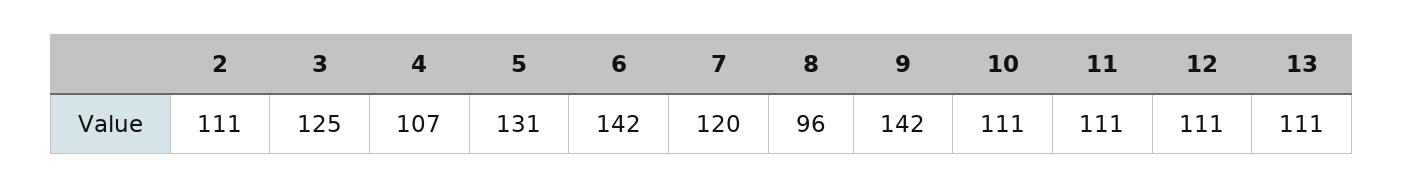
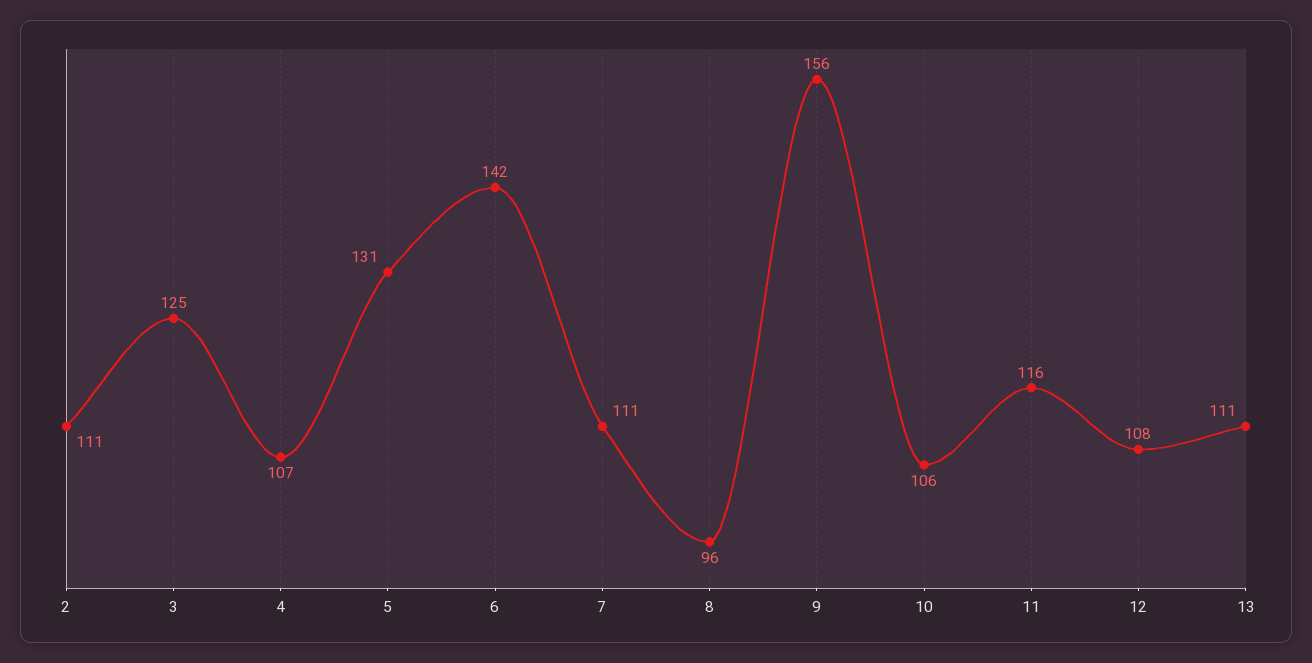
7: 120 -> 111
9: 142 -> 156
10: 111 -> 106
11: 111 -> 116
12: 111 -> 108

